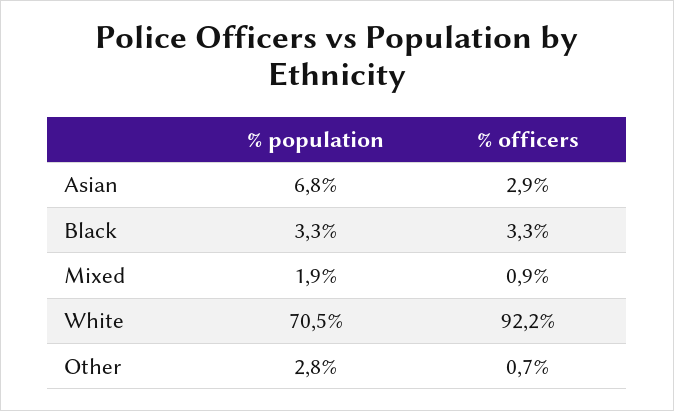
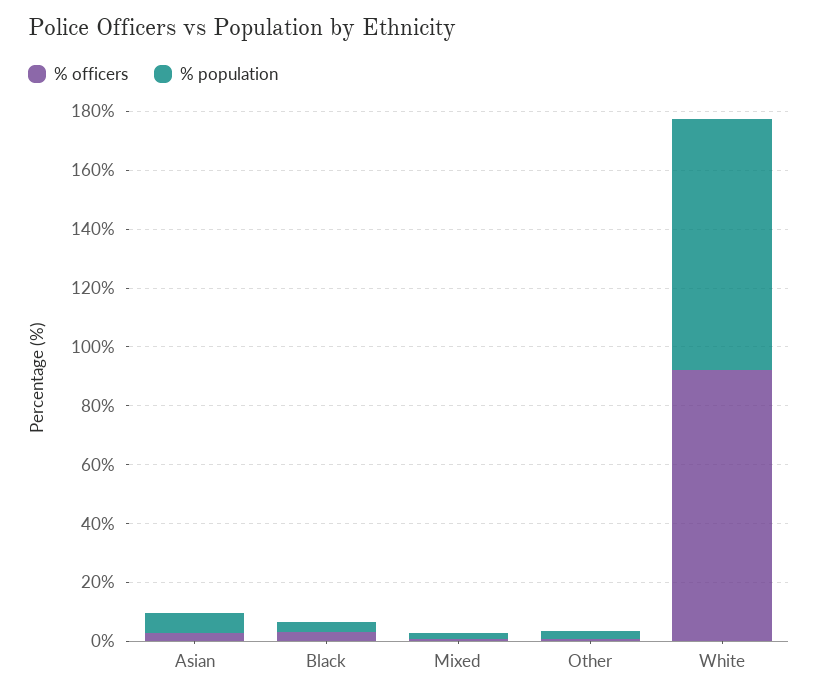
% population, White: 70.5 -> 85

